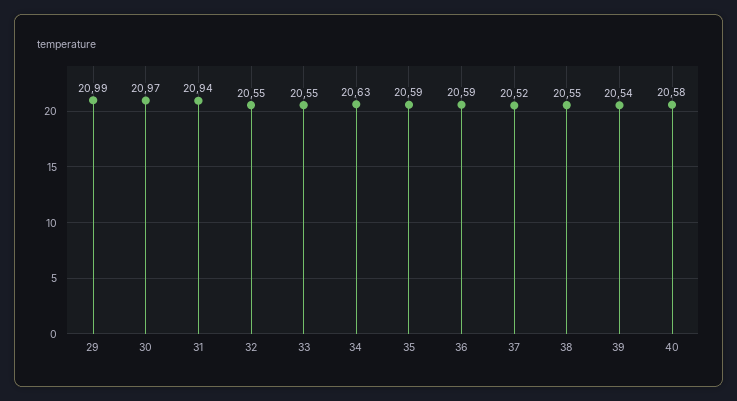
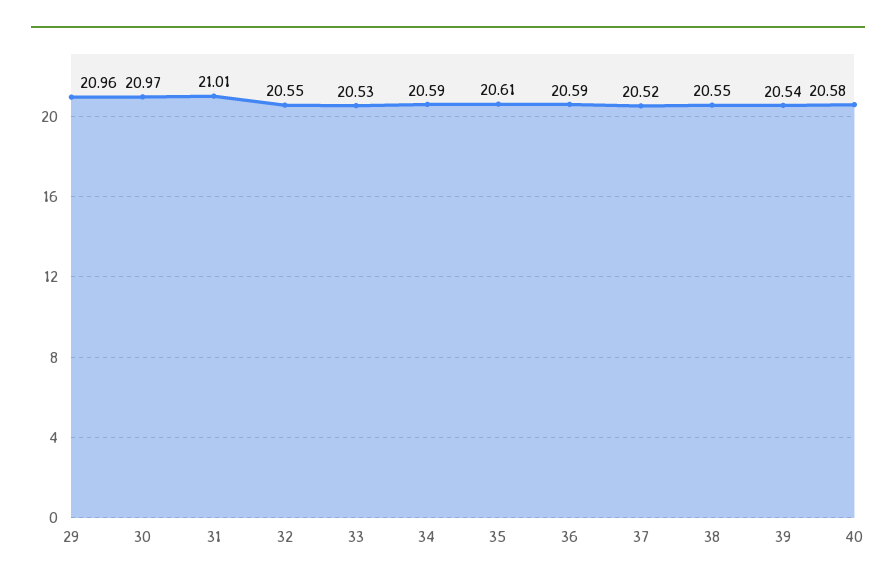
29: 20.99 -> 20.96
31: 20.94 -> 21.01
33: 20.55 -> 20.53
34: 20.63 -> 20.59
35: 20.59 -> 20.61

